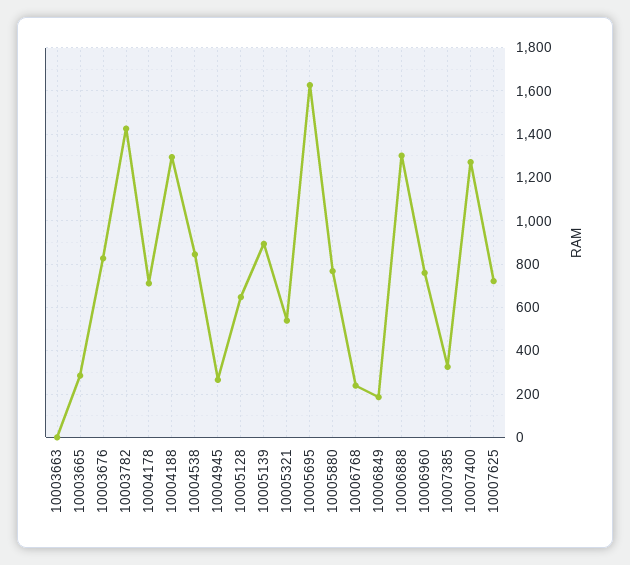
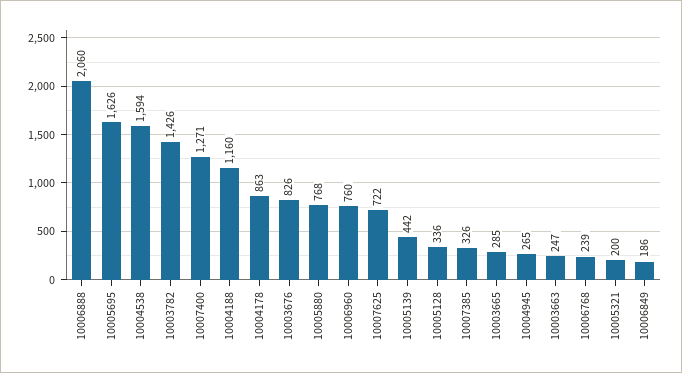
10003663: 0 -> 247
10004178: 700 -> 863
10004188: 1300 -> 1160
10004538: 850 -> 1594
10005128: 650 -> 336
10005139: 900 -> 442
10005321: 550 -> 200
10006888: 1300 -> 2060

